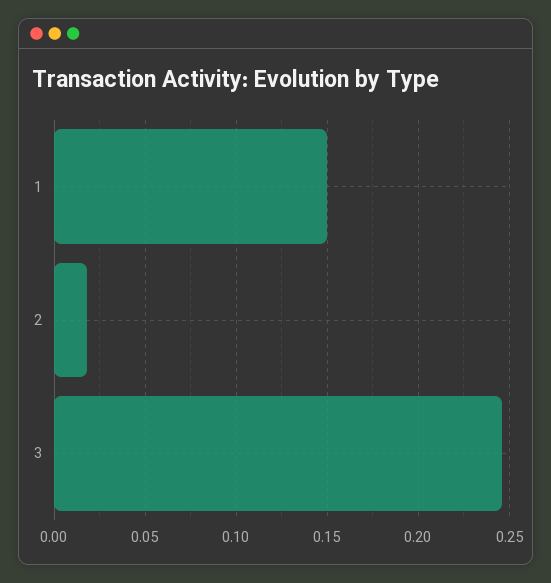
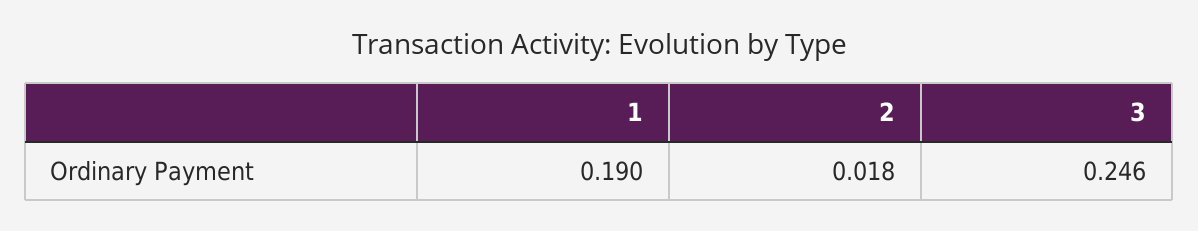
1: 0.15 -> 0.19

